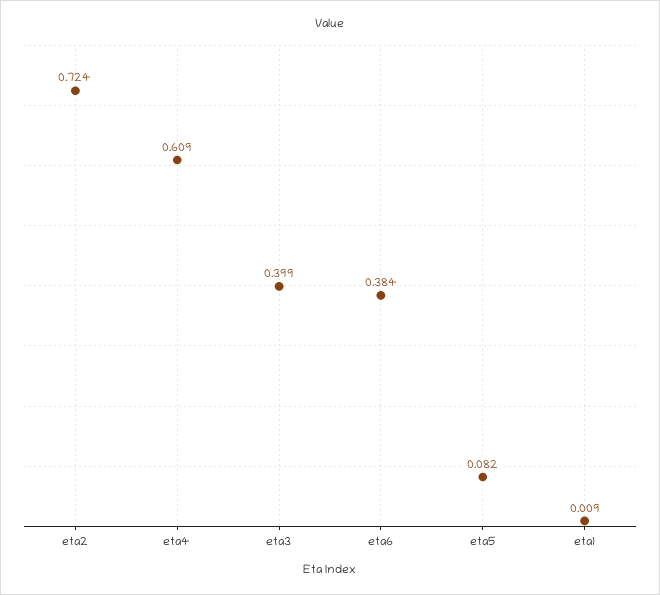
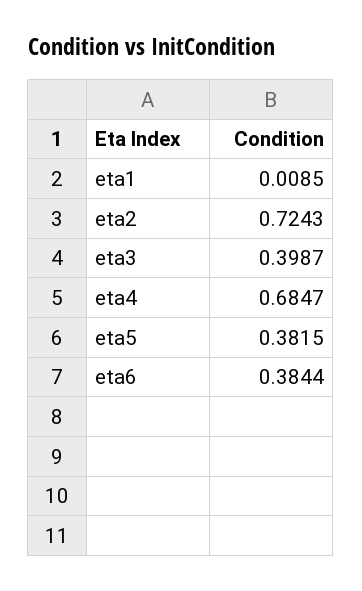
eta4: 0.609 -> 0.6847
eta5: 0.082 -> 0.3815

